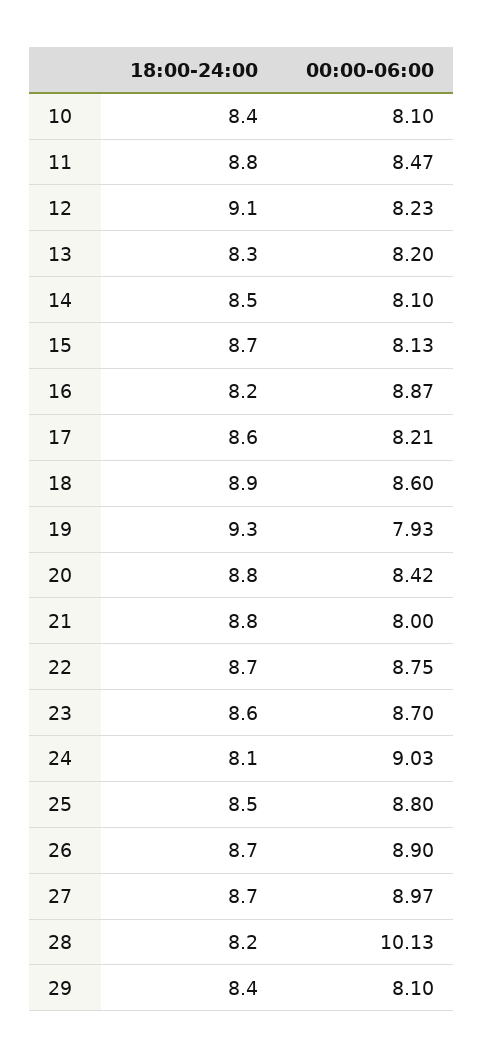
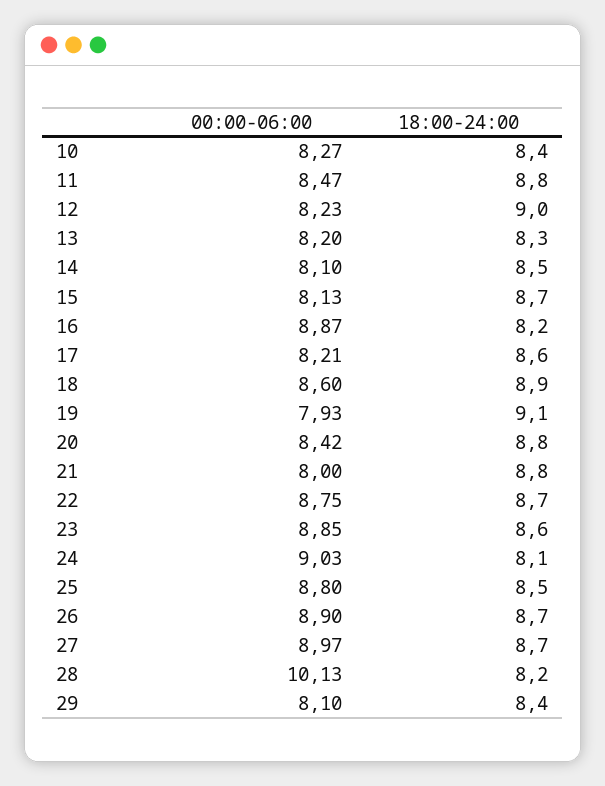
00:00-06:00, 10: 8.1 -> 8.27
18:00-24:00, 12: 9.1 -> 9
18:00-24:00, 19: 9.3 -> 9.1
00:00-06:00, 23: 8.7 -> 8.85

